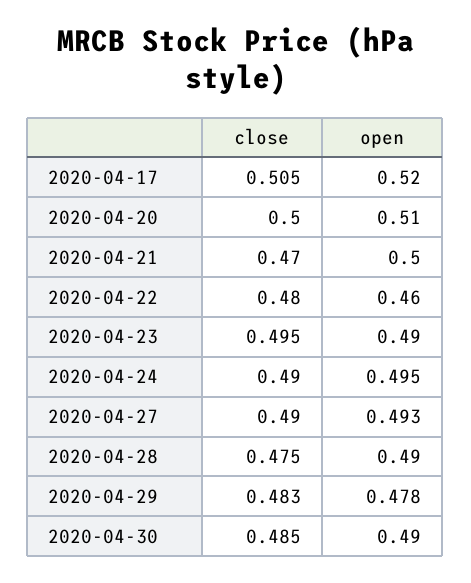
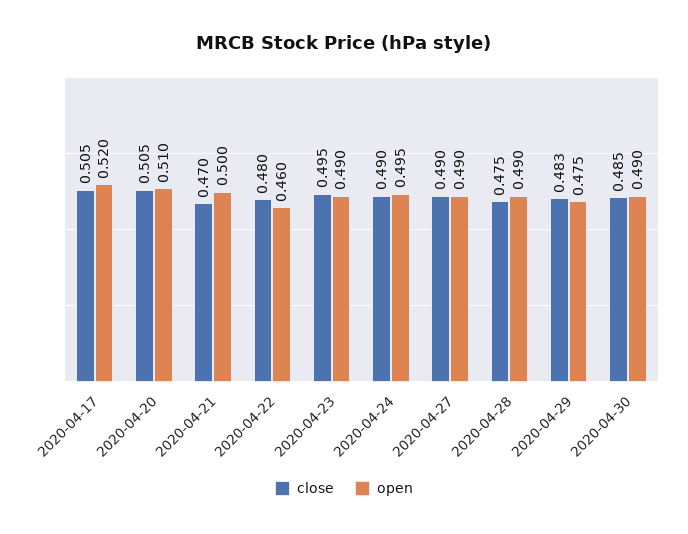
close, 2020-04-20: 0.5 -> 0.505
open, 2020-04-27: 0.493 -> 0.49
open, 2020-04-29: 0.478 -> 0.475

